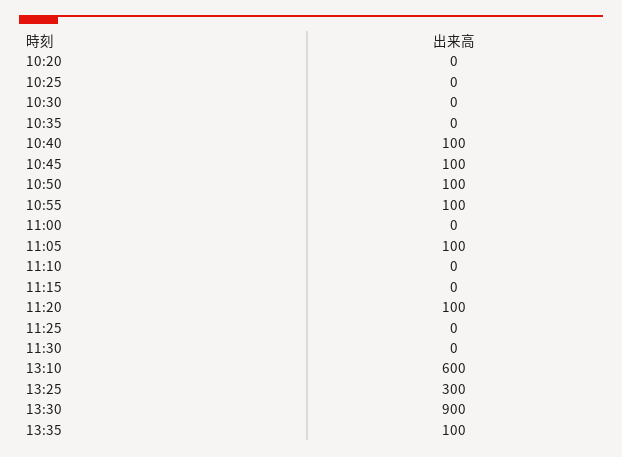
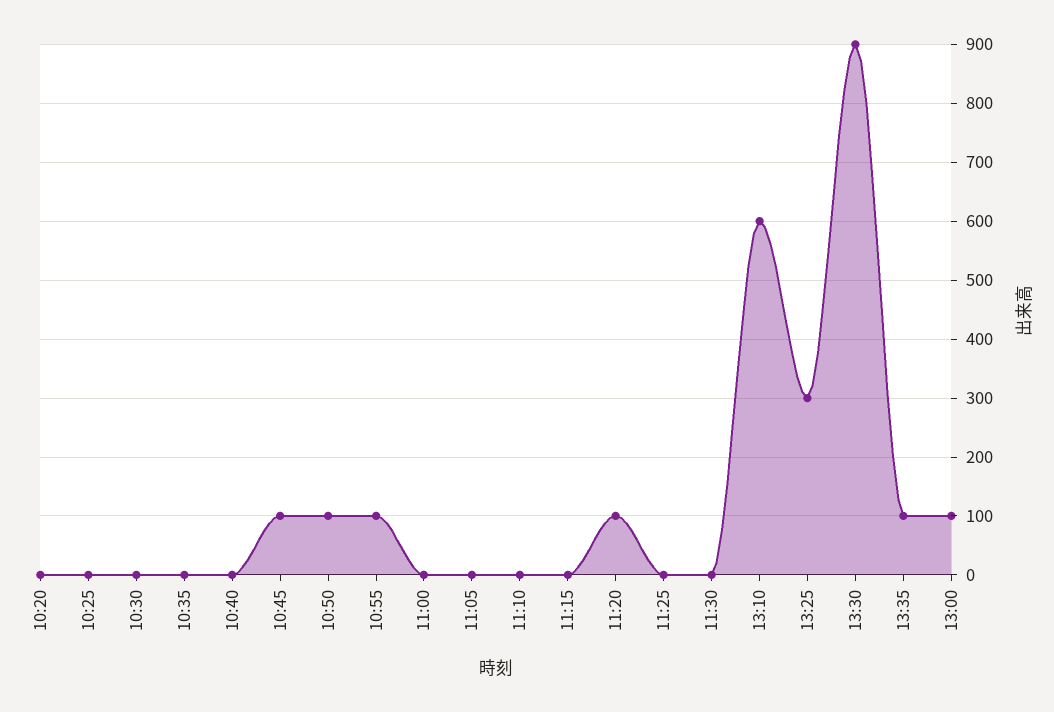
10:40: 100 -> 0
11:05: 100 -> 0
13:00: none -> 100

